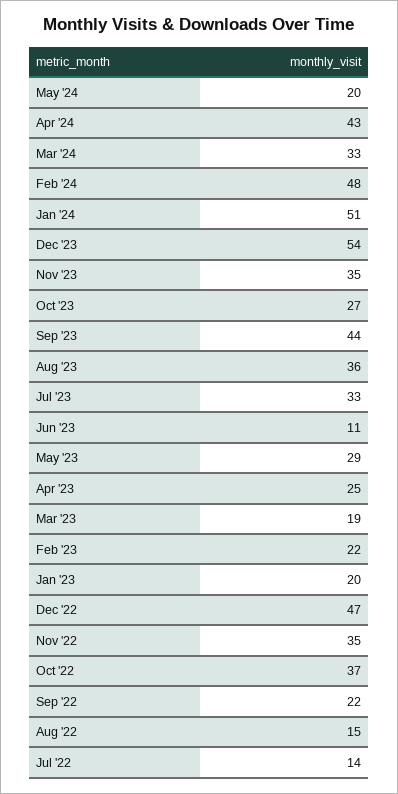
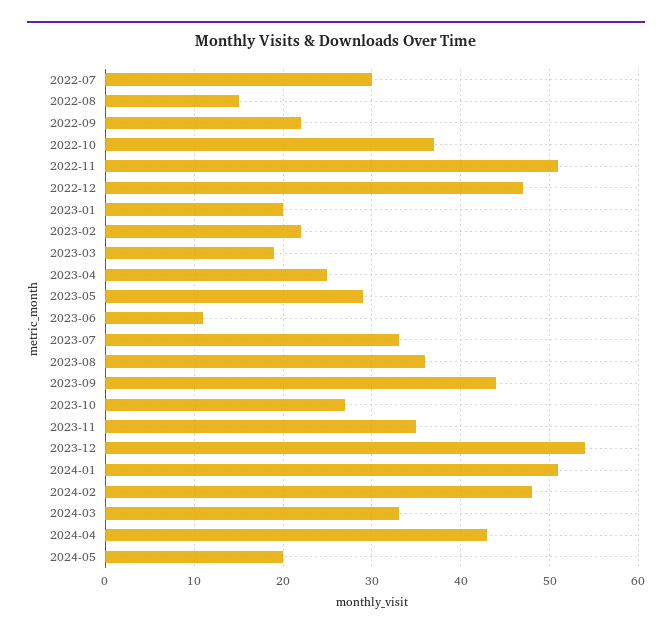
Nov '22: 35 -> 51
Jul '22: 14 -> 30

